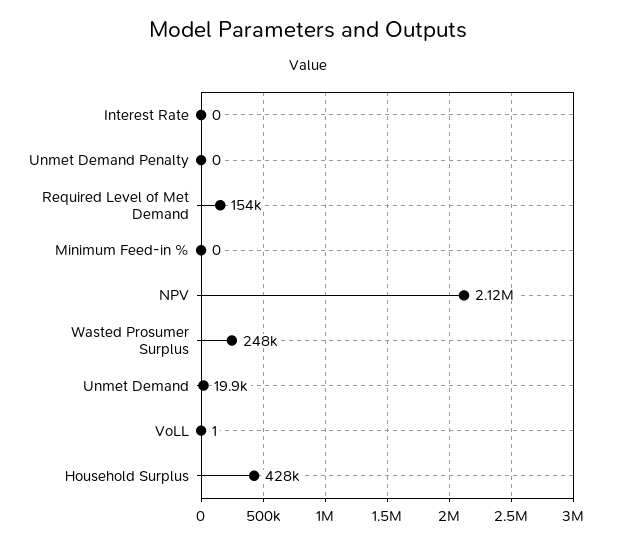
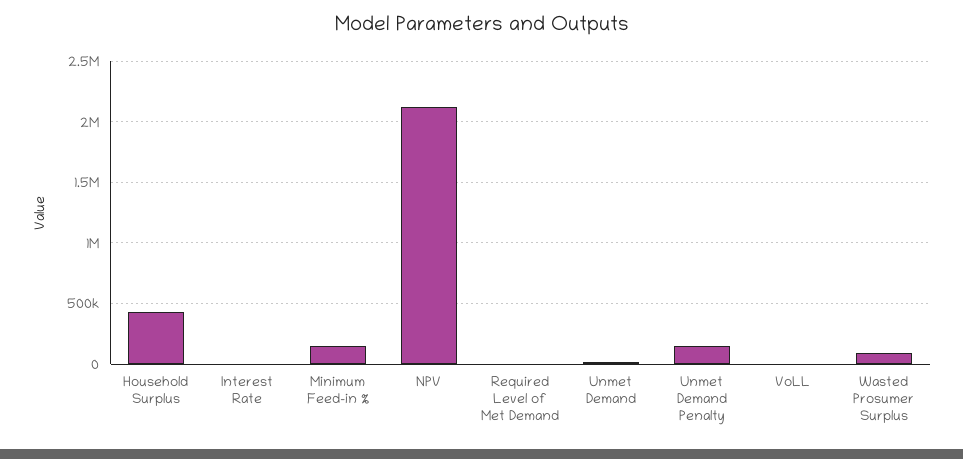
Unmet Demand Penalty: 0 -> 150000
Required Level of Met Demand: 154000 -> 0
Minimum Feed-in %: 0 -> 150000
Wasted Prosumer Surplus: 248000 -> 100000

